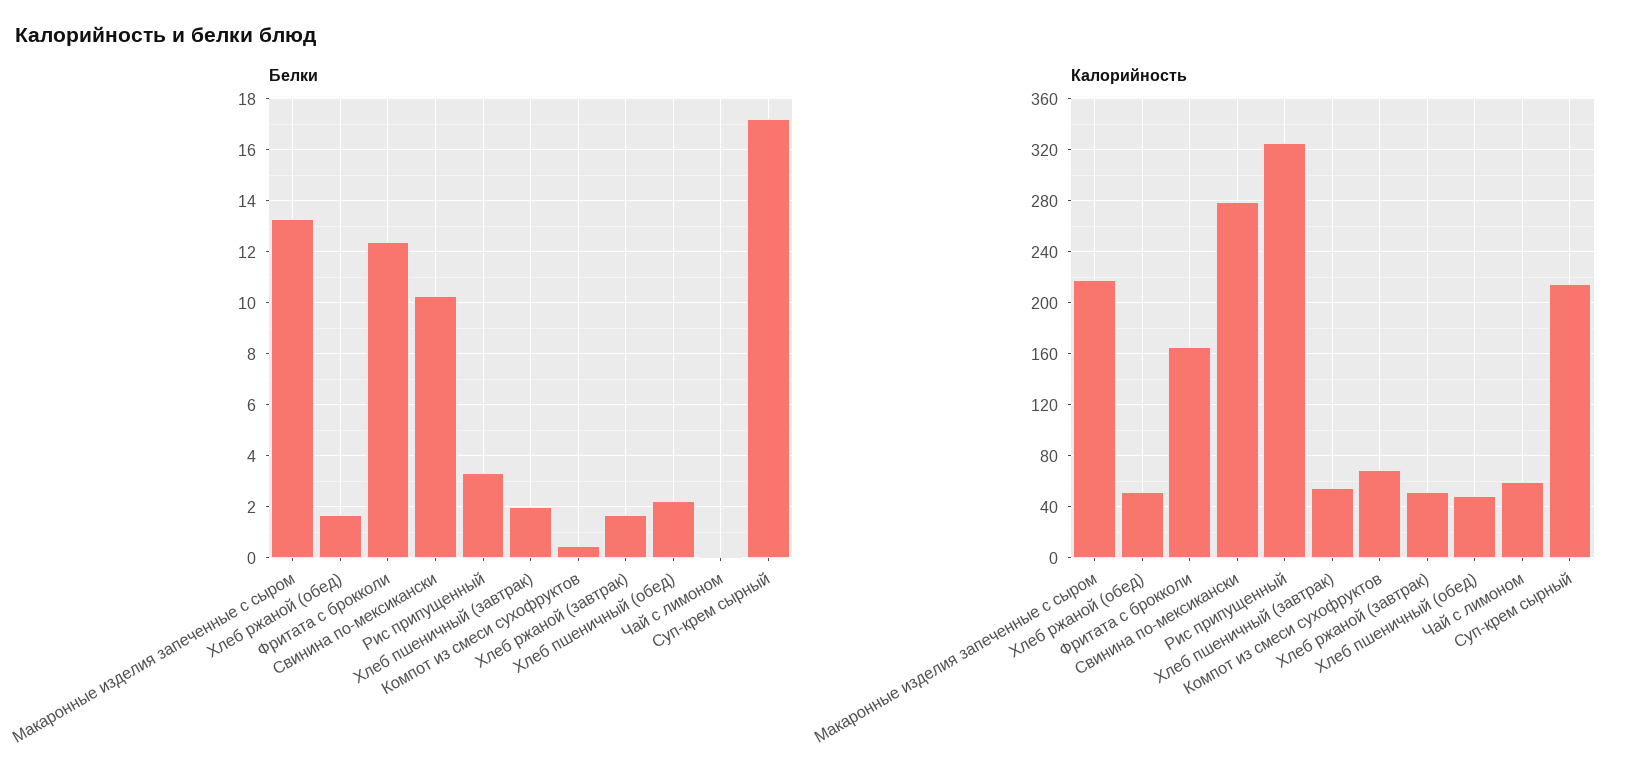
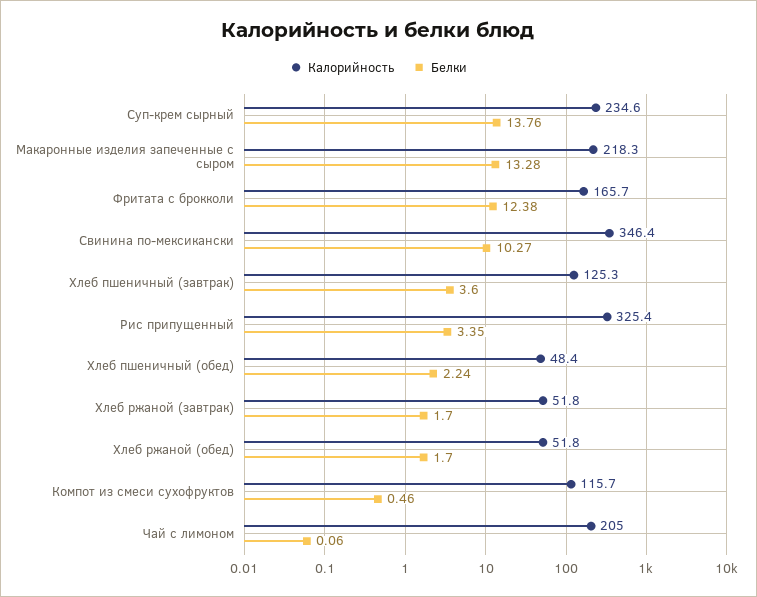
Белки, Хлеб пшеничный (завтрак): 2 -> 3.6
Белки, Суп-крем сырный: 17.25 -> 13.76
Калорийность, Свинина по-мексикански: 280 -> 346.4
Калорийность, Хлеб пшеничный (завтрак): 55 -> 125.3
Калорийность, Компот из смеси сухофруктов: 70 -> 115.7
Калорийность, Чай с лимоном: 60 -> 205
Калорийность, Суп-крем сырный: 215 -> 234.6

